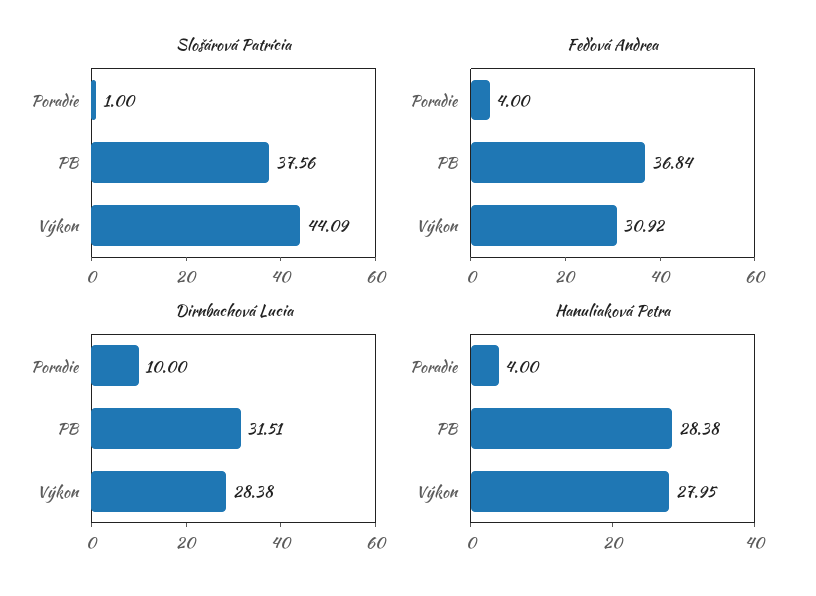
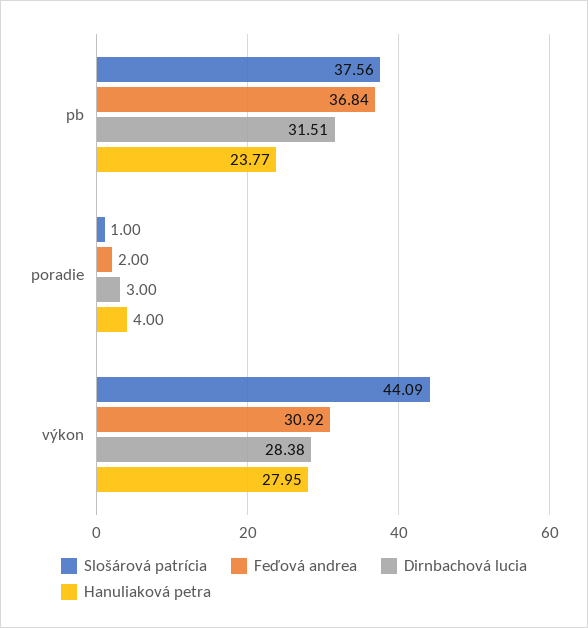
Feďová Andrea, Poradie: 4 -> 2
Dirnbachová Lucia, Poradie: 10 -> 3
Hanuliaková Petra, PB: 28.38 -> 23.77

